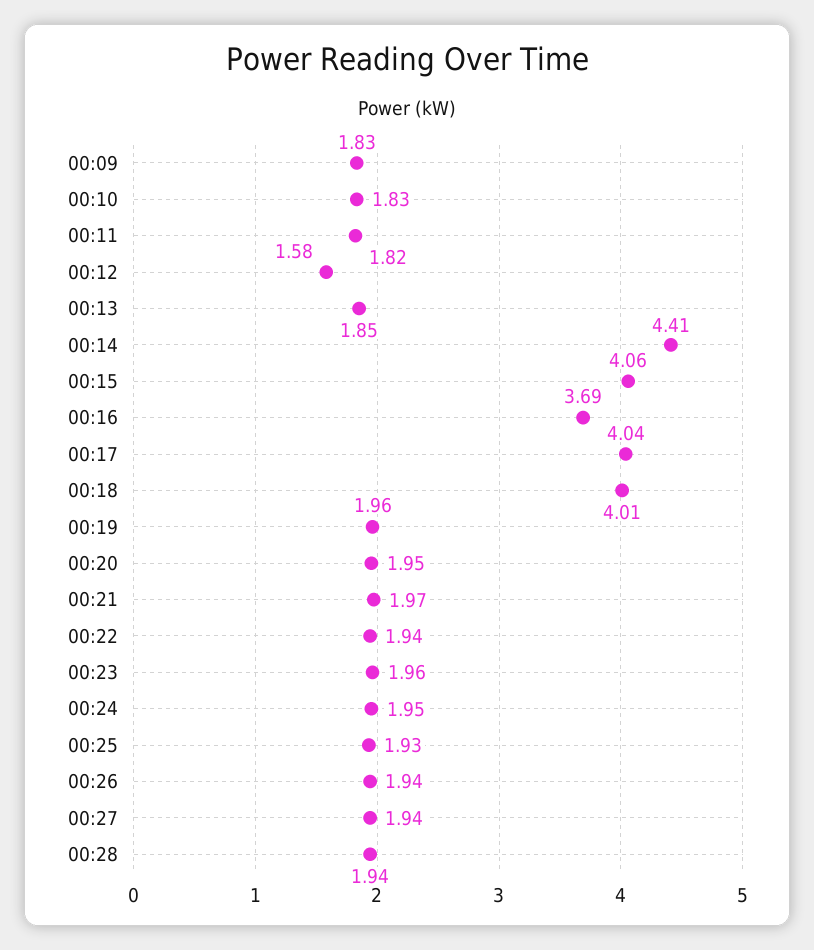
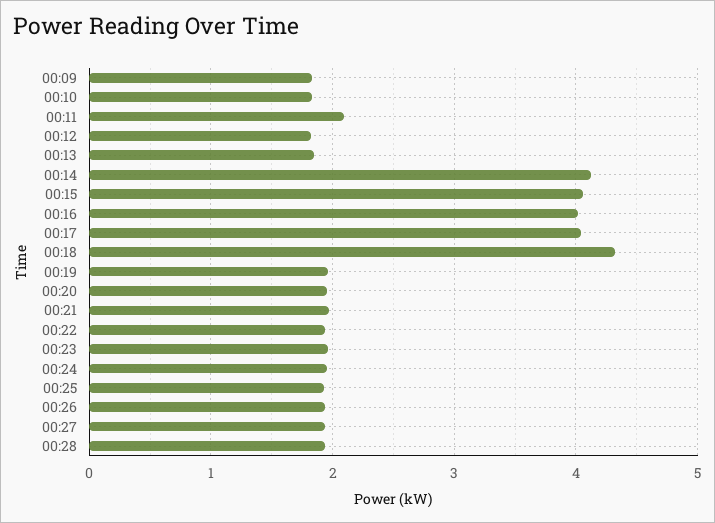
00:11: 1.82 -> 2.1
00:12: 1.58 -> 1.8
00:14: 4.41 -> 4.1
00:16: 3.69 -> 4
00:18: 4.01 -> 4.3

